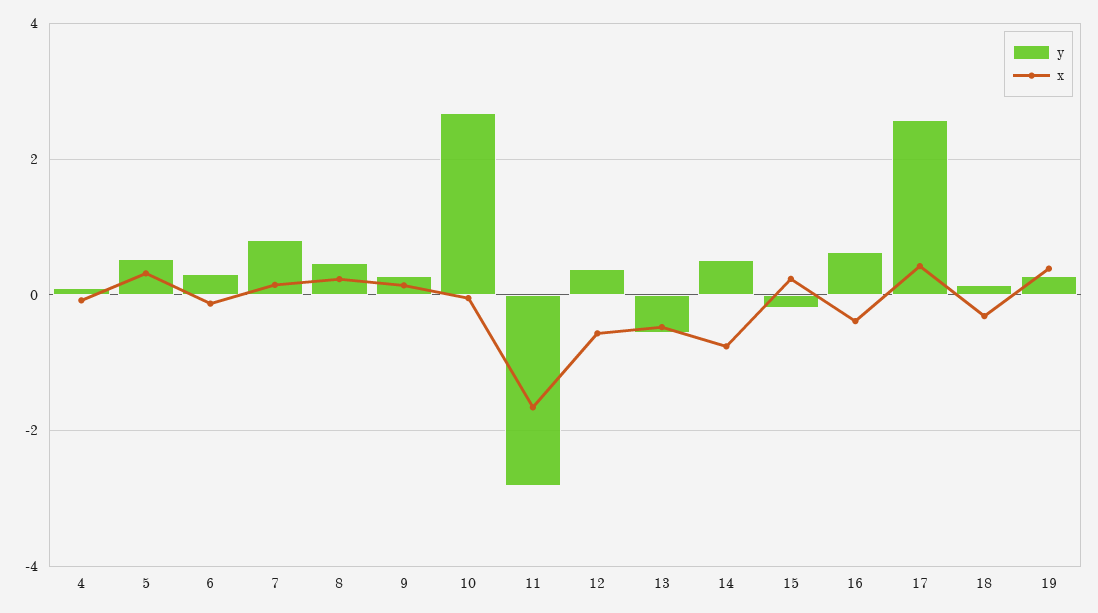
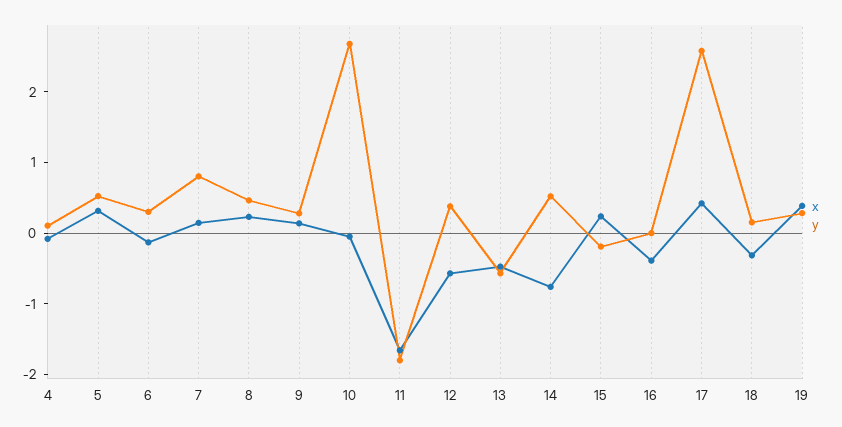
y, 11: -2.8 -> -1.8
y, 16: 0.6 -> 0

